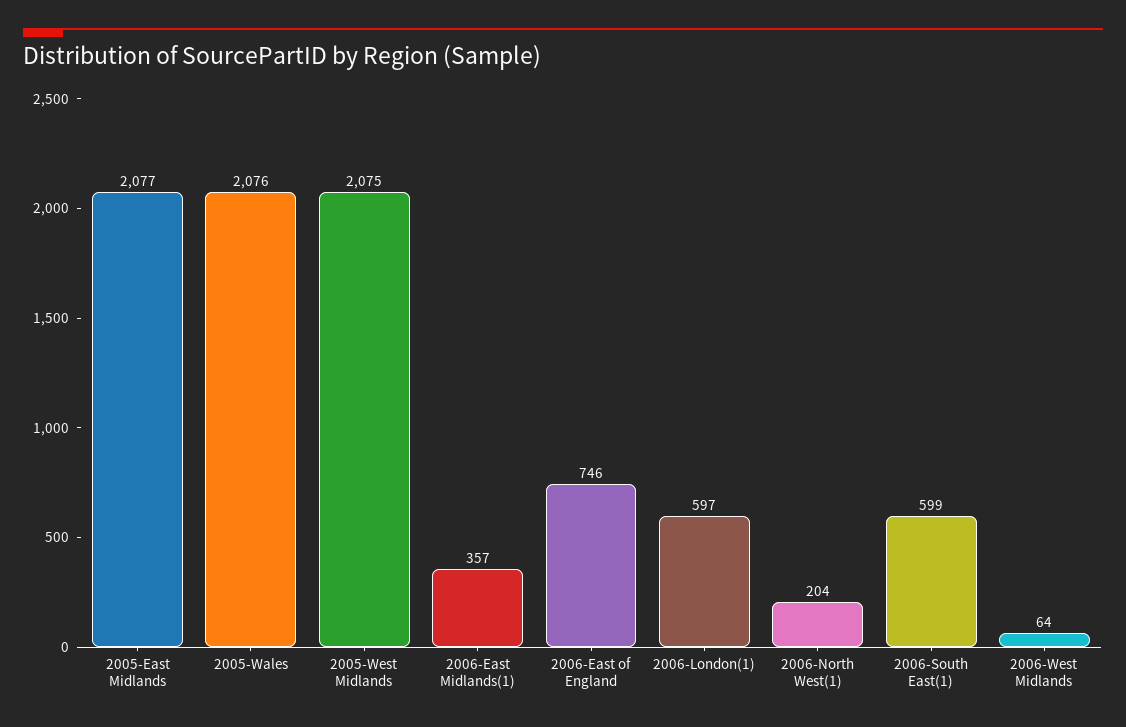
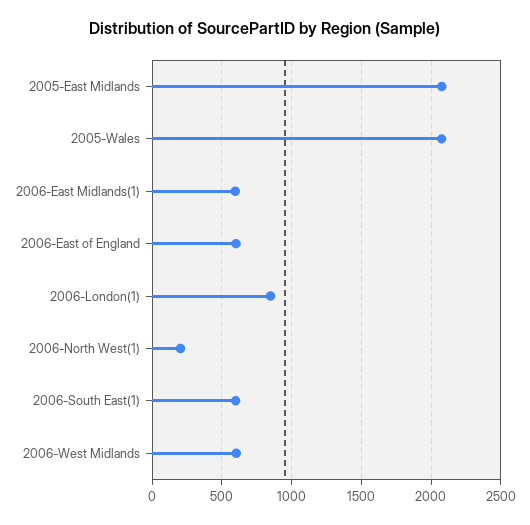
2005-West Midlands: 2075 -> none
2006-East Midlands(1): 357 -> 600
2006-East of England: 746 -> 600
2006-London(1): 597 -> 850
2006-West Midlands: 64 -> 600

